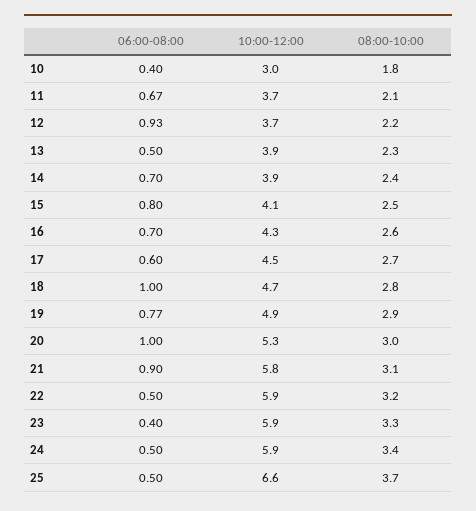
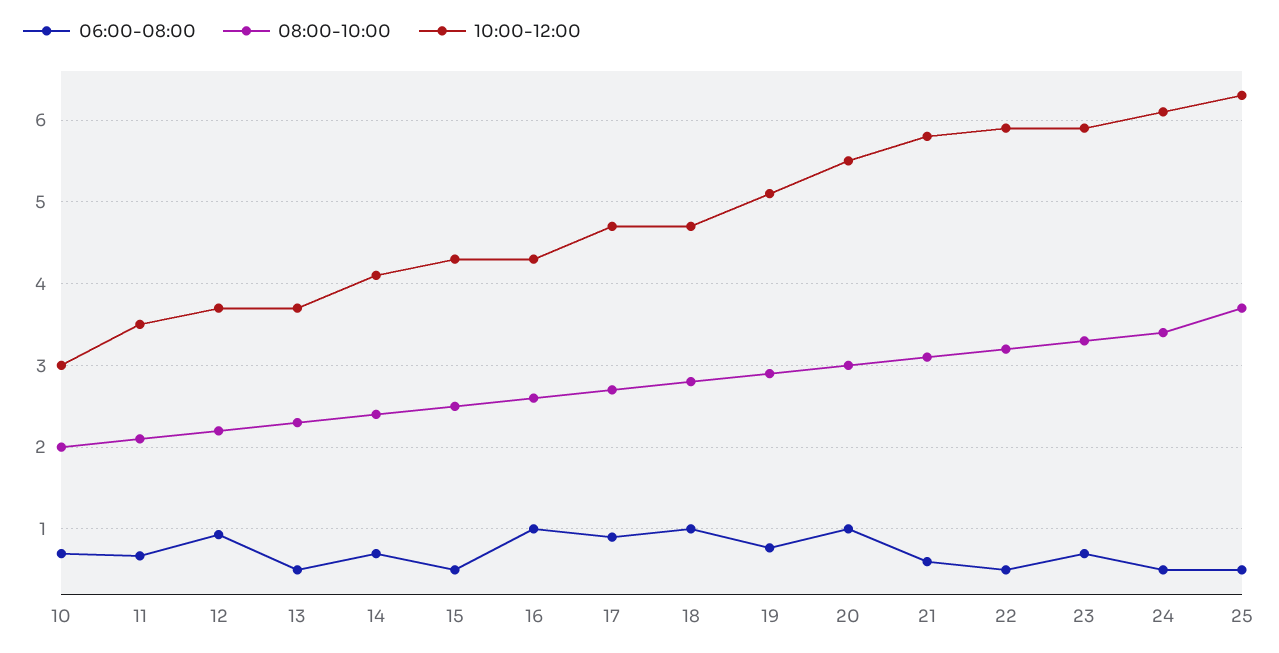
06:00-08:00, 10: 0.4 -> 0.7
08:00-10:00, 10: 1.8 -> 2
10:00-12:00, 11: 3.7 -> 3.5
10:00-12:00, 13: 3.9 -> 3.7
10:00-12:00, 14: 3.9 -> 4.1
06:00-08:00, 15: 0.8 -> 0.5
10:00-12:00, 15: 4.1 -> 4.3
06:00-08:00, 16: 0.7 -> 1
06:00-08:00, 17: 0.6 -> 0.9
10:00-12:00, 17: 4.5 -> 4.7
10:00-12:00, 19: 4.9 -> 5.1
10:00-12:00, 20: 5.3 -> 5.5
06:00-08:00, 21: 0.9 -> 0.6
06:00-08:00, 23: 0.4 -> 0.7
10:00-12:00, 24: 5.9 -> 6.1
10:00-12:00, 25: 6.6 -> 6.3

